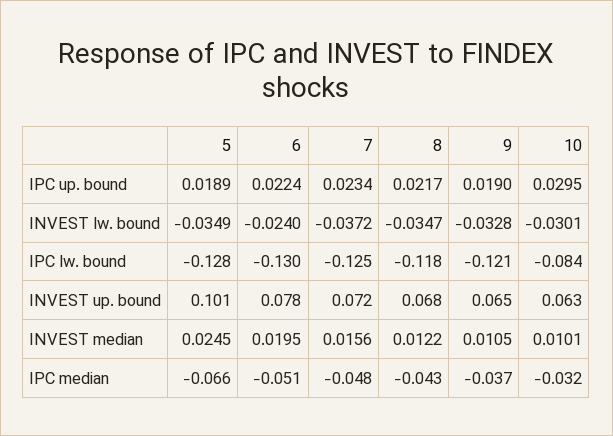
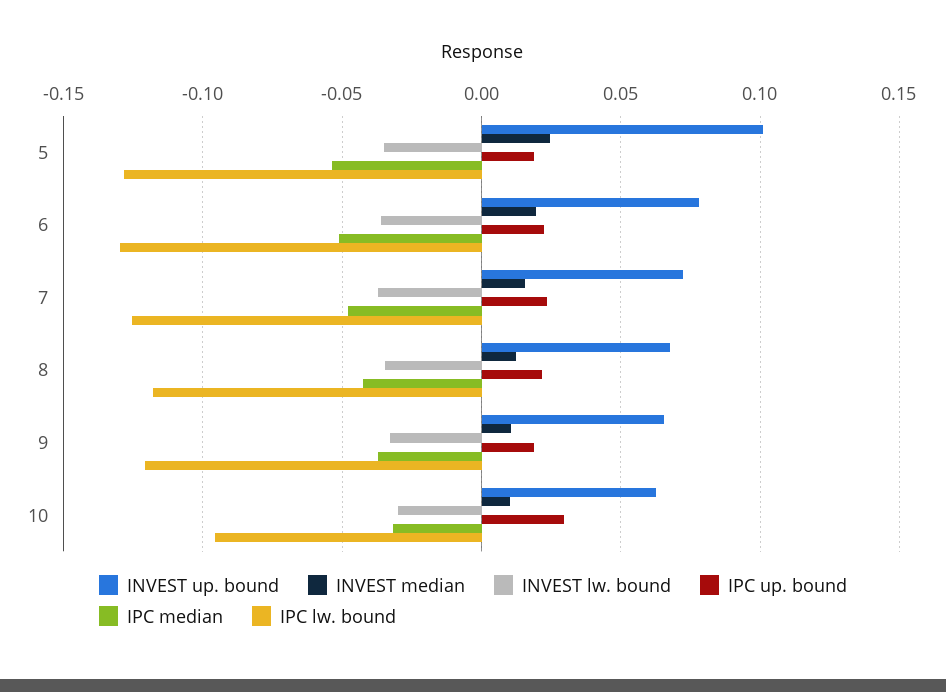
INVEST lw. bound, 6: -0.024 -> -0.035
IPC lw. bound, 10: -0.084 -> -0.095
IPC median, 5: -0.066 -> -0.055

